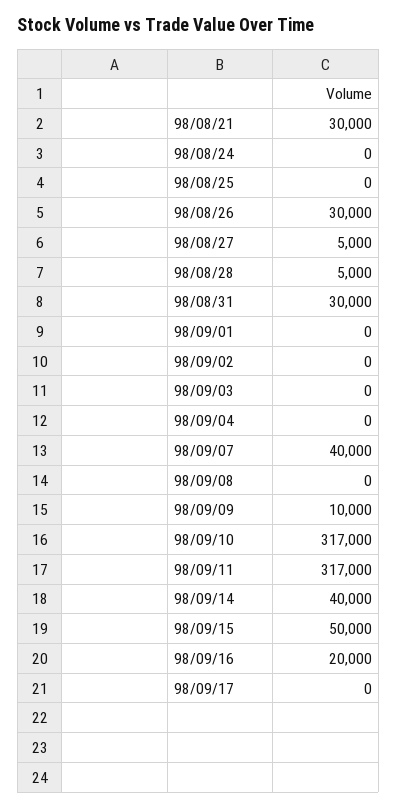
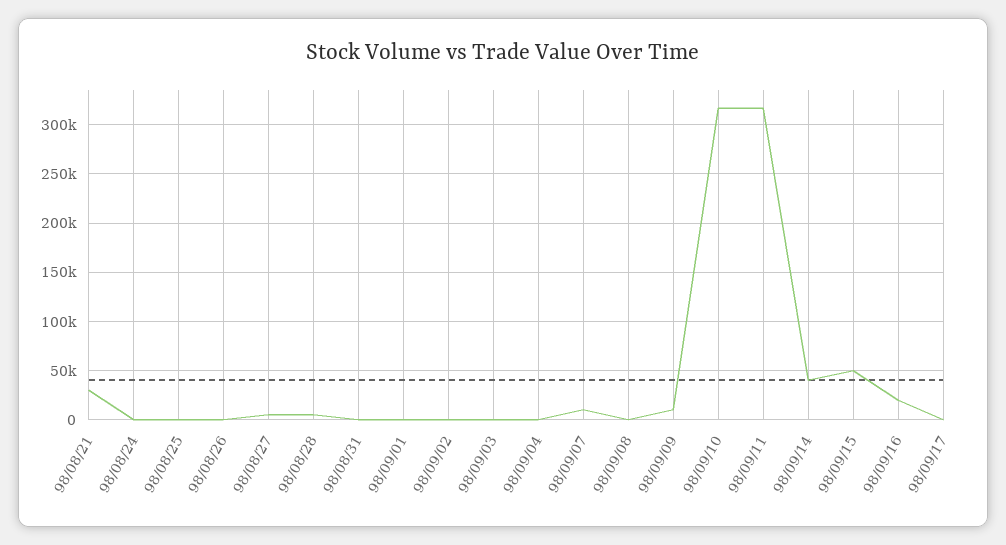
98/08/26: 30000 -> 0
98/08/31: 30000 -> 0
98/09/07: 40000 -> 10000

